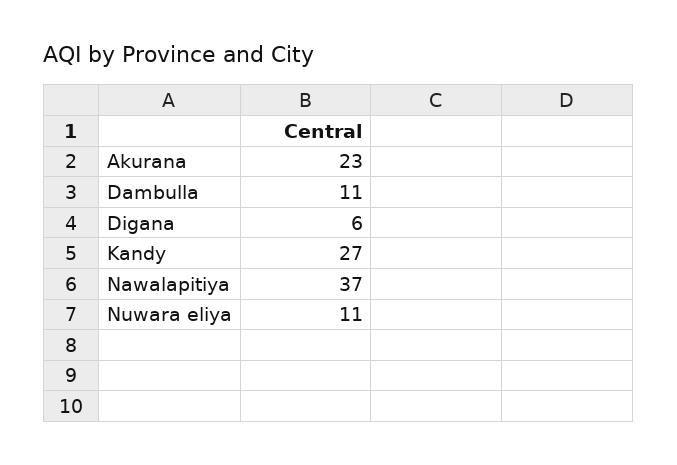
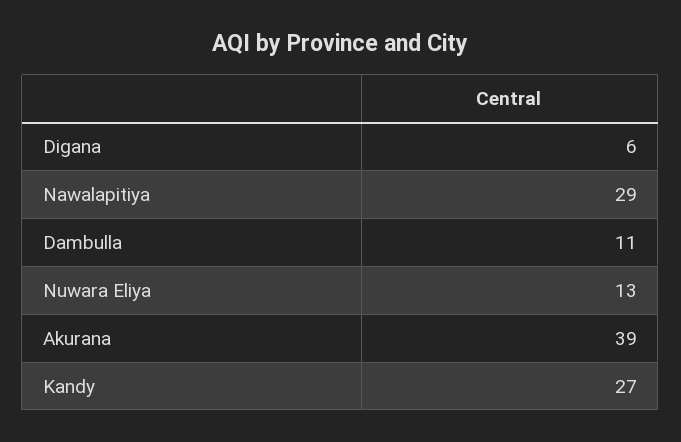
Akurana: 23 -> 39
Nawalapitiya: 37 -> 29
Nuwara eliya: 11 -> 13

